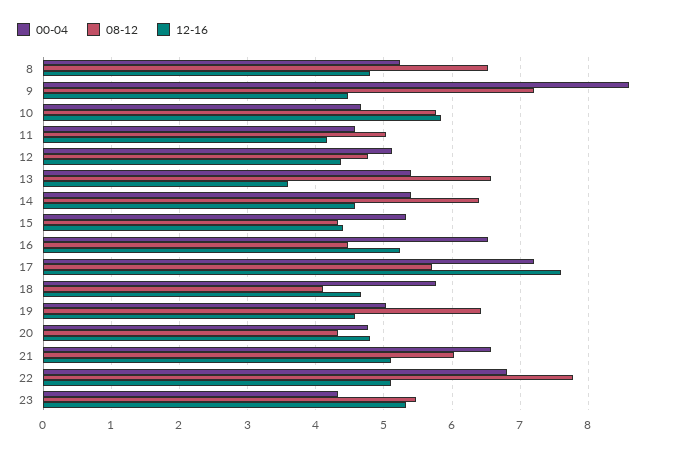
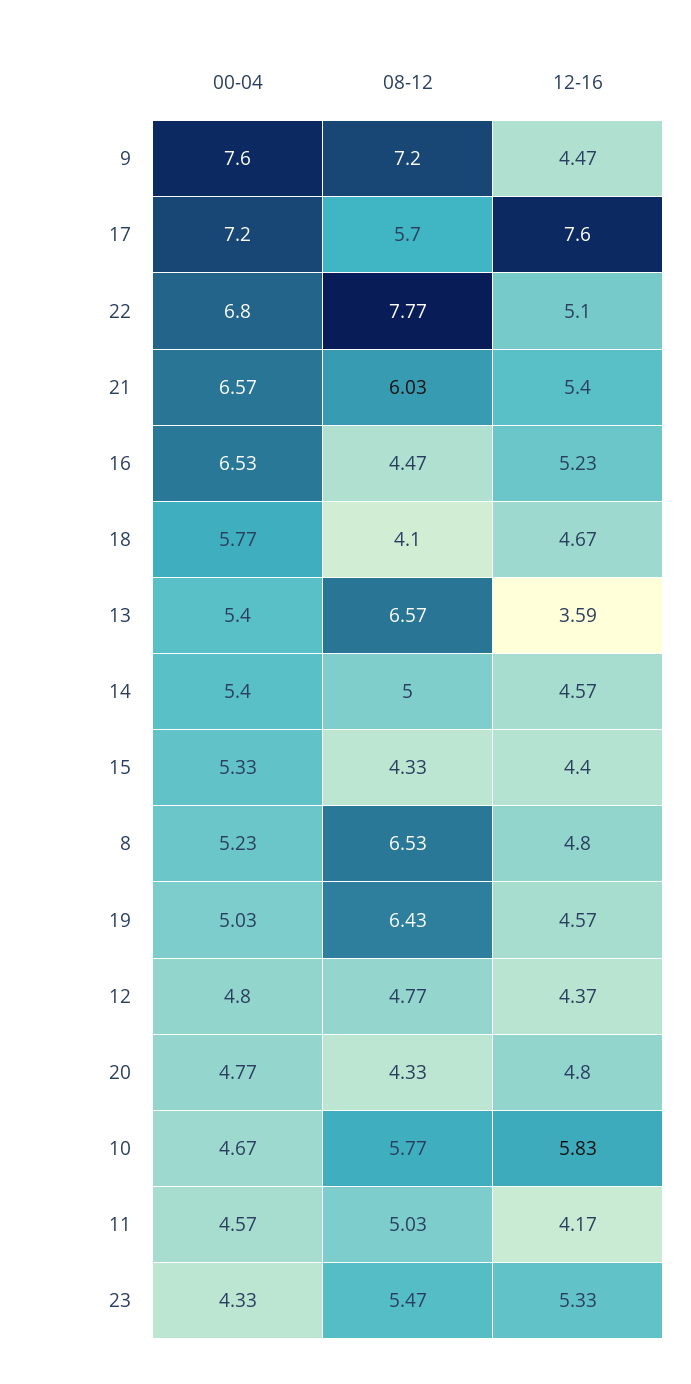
00-04, 9: 8.6 -> 7.6
00-04, 12: 5.1 -> 4.8
08-12, 14: 6.4 -> 5
12-16, 21: 5.1 -> 5.4

